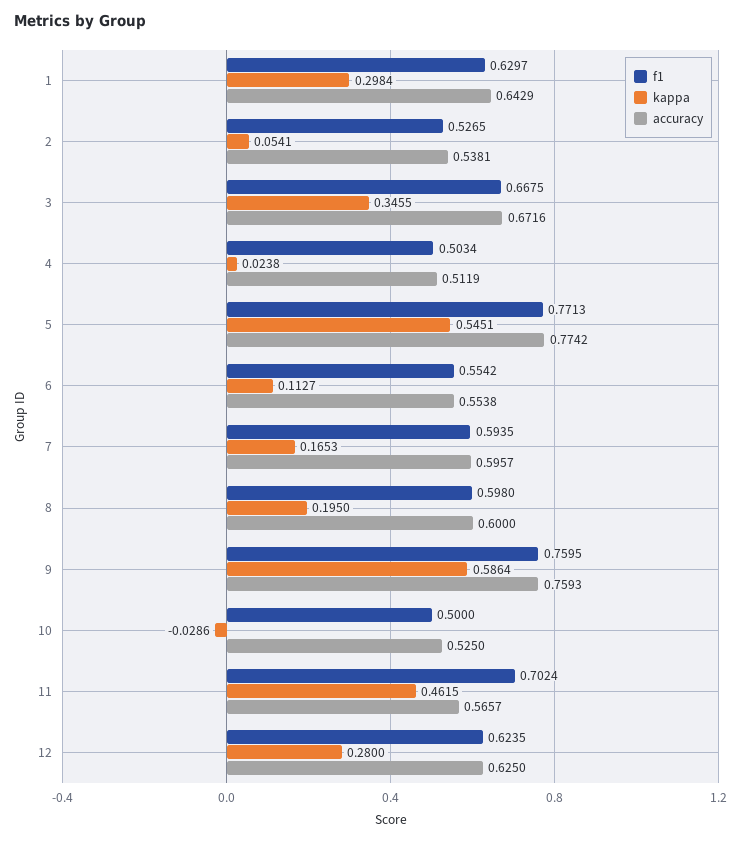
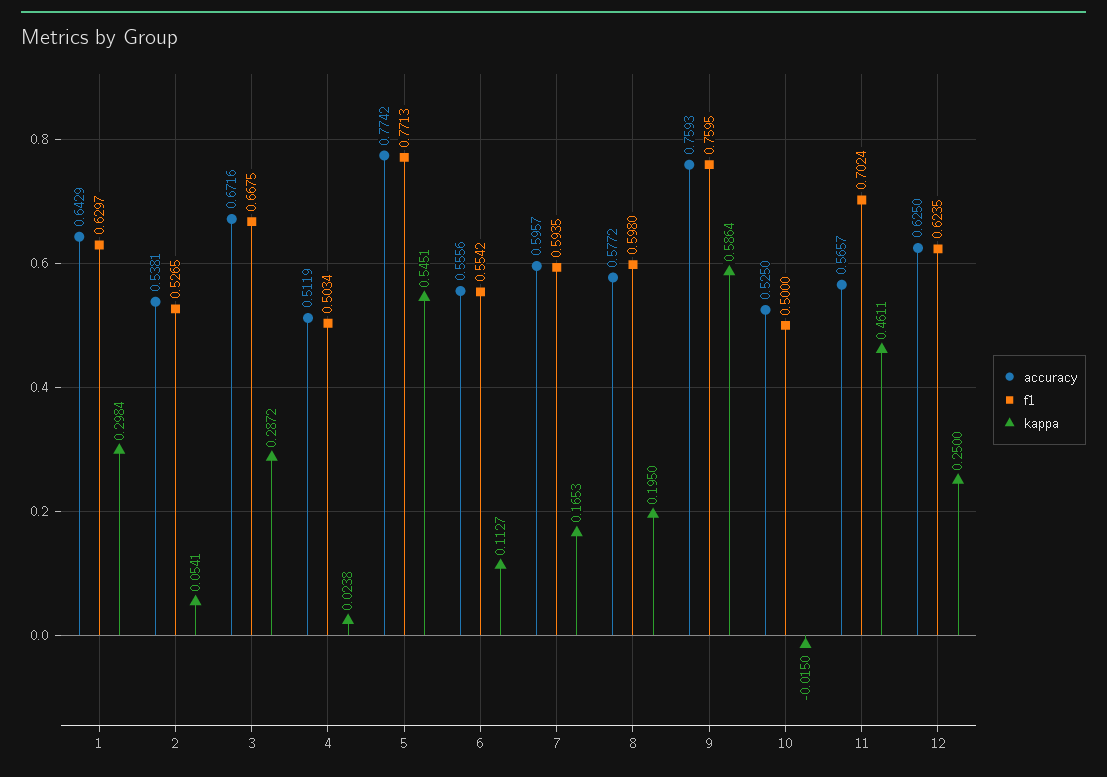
kappa, 3: 0.3455 -> 0.2872
accuracy, 6: 0.5538 -> 0.5556
accuracy, 8: 0.6 -> 0.5772
kappa, 10: -0.0286 -> -0.015
kappa, 11: 0.4615 -> 0.4611
kappa, 12: 0.28 -> 0.25

